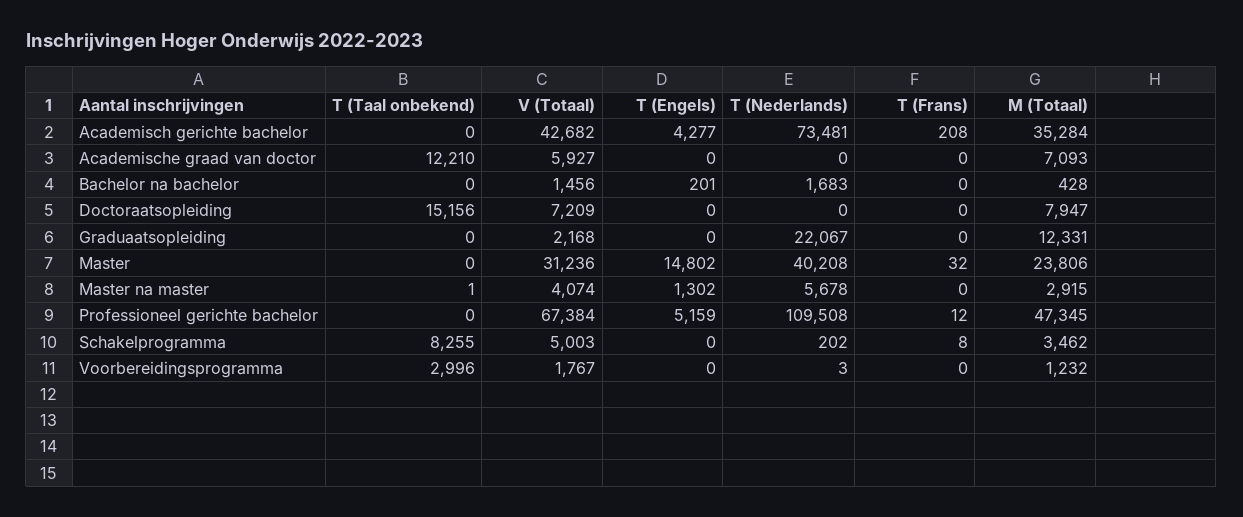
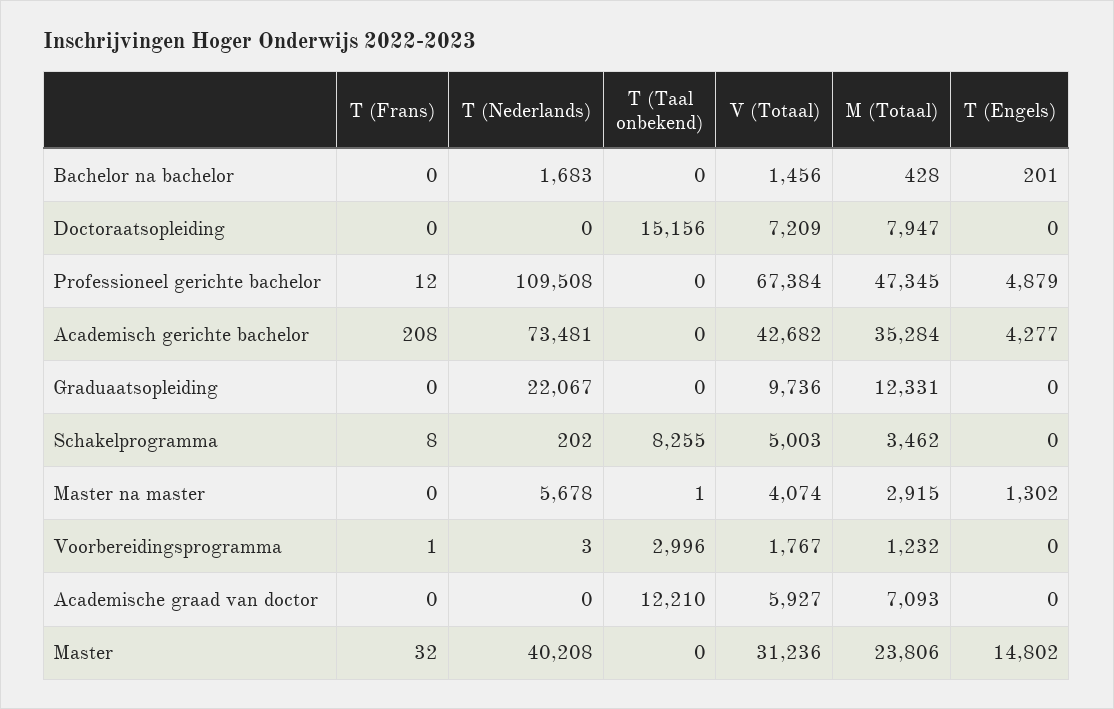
V (Totaal), Graduaatsopleiding: 2168 -> 9736
T (Engels), Professioneel gerichte bachelor: 5159 -> 4879
T (Frans), Voorbereidingsprogramma: 0 -> 1

